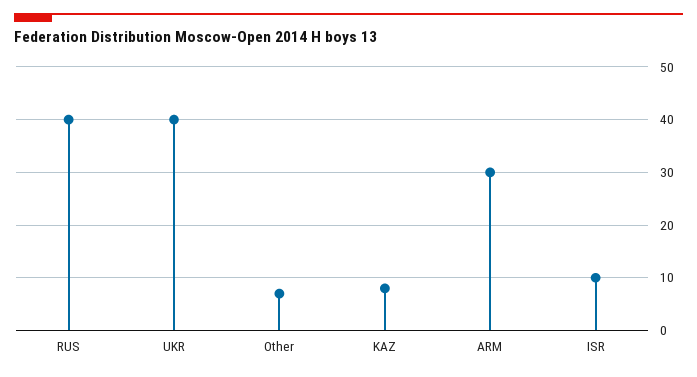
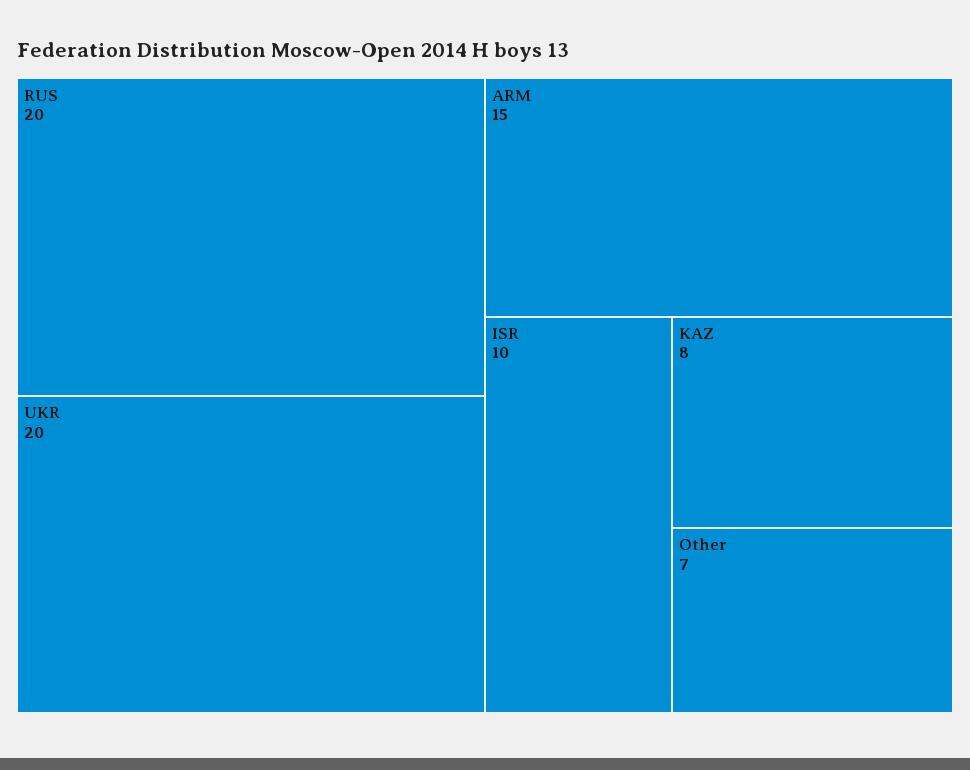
RUS: 40 -> 20
UKR: 40 -> 20
ARM: 30 -> 15

